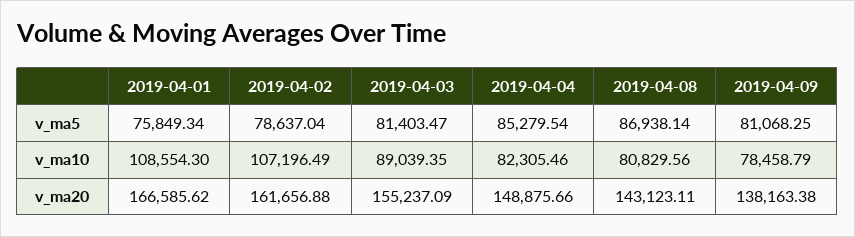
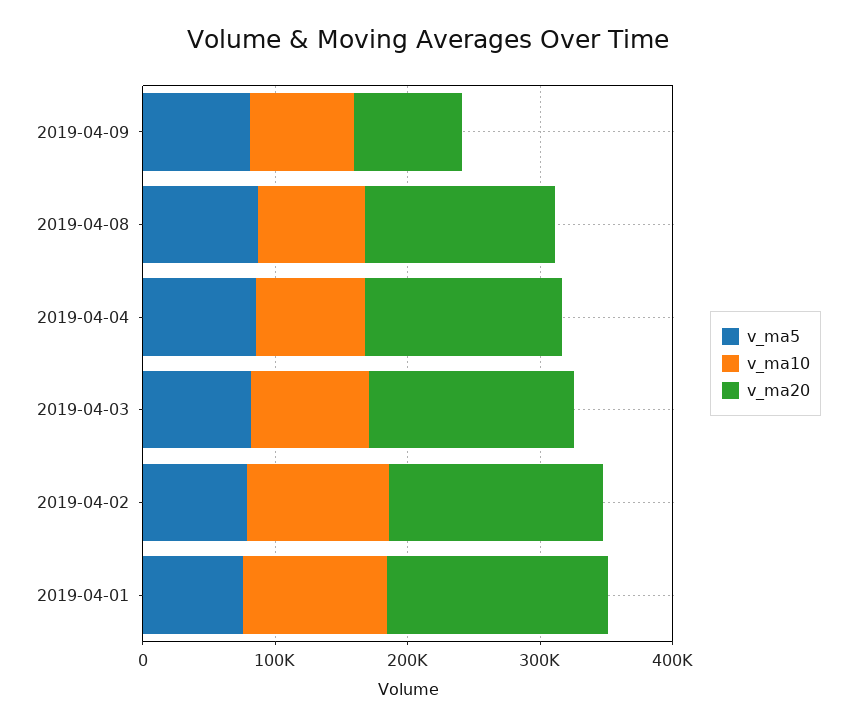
v_ma20, 2019-04-09: 138163.38 -> 80000

